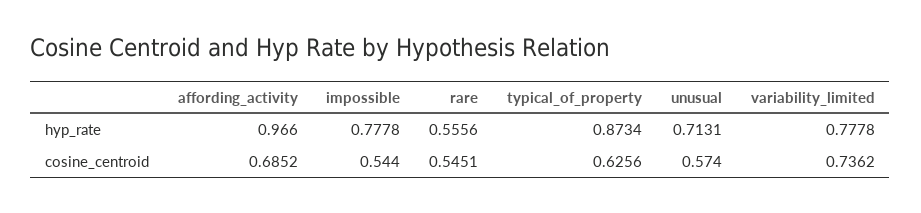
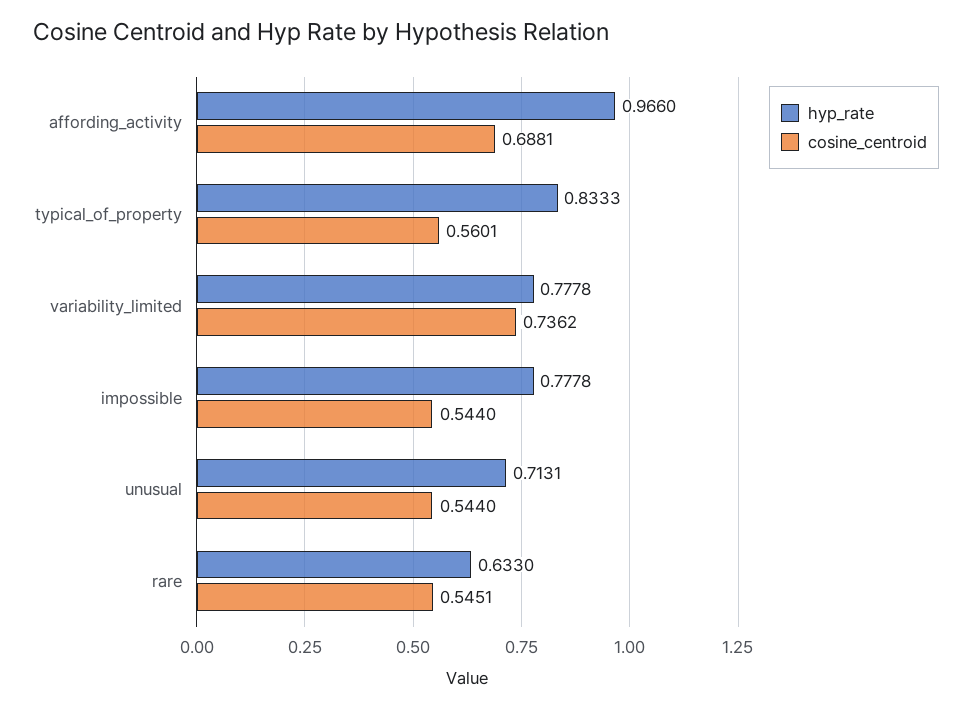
hyp_rate, rare: 0.5556 -> 0.633
hyp_rate, typical_of_property: 0.8734 -> 0.8333
cosine_centroid, affording_activity: 0.6852 -> 0.6881
cosine_centroid, typical_of_property: 0.6256 -> 0.5601
cosine_centroid, unusual: 0.574 -> 0.544

